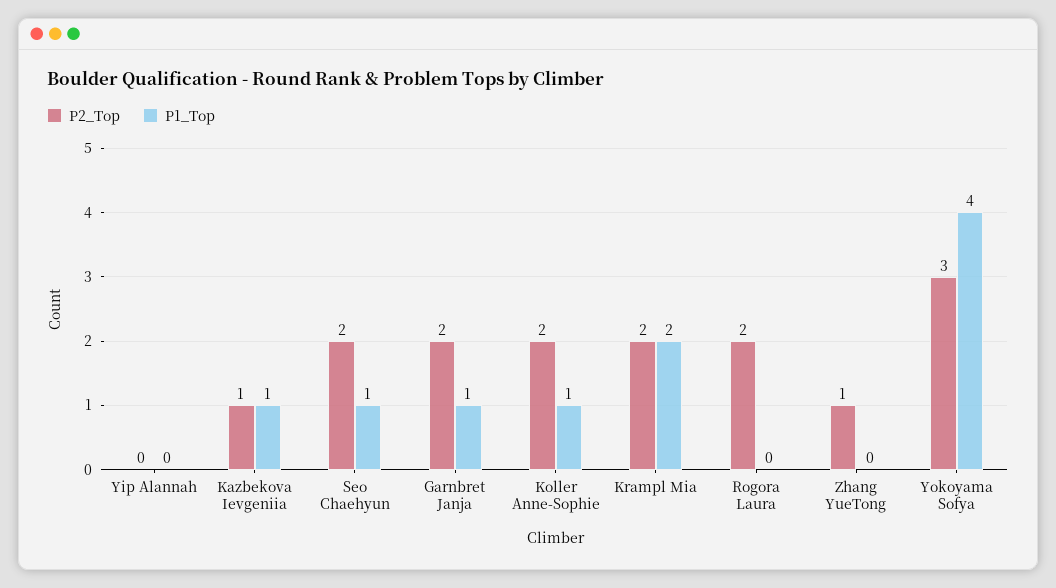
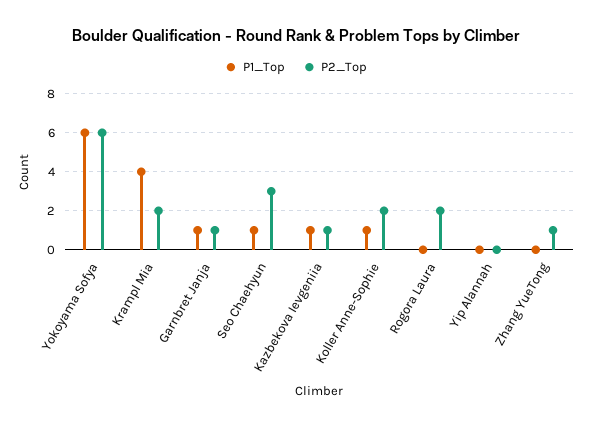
P2_Top, Seo Chaehyun: 2 -> 3
P2_Top, Garnbret Janja: 2 -> 1
P1_Top, Krampl Mia: 2 -> 4
P2_Top, Yokoyama Sofya: 3 -> 6
P1_Top, Yokoyama Sofya: 4 -> 6

